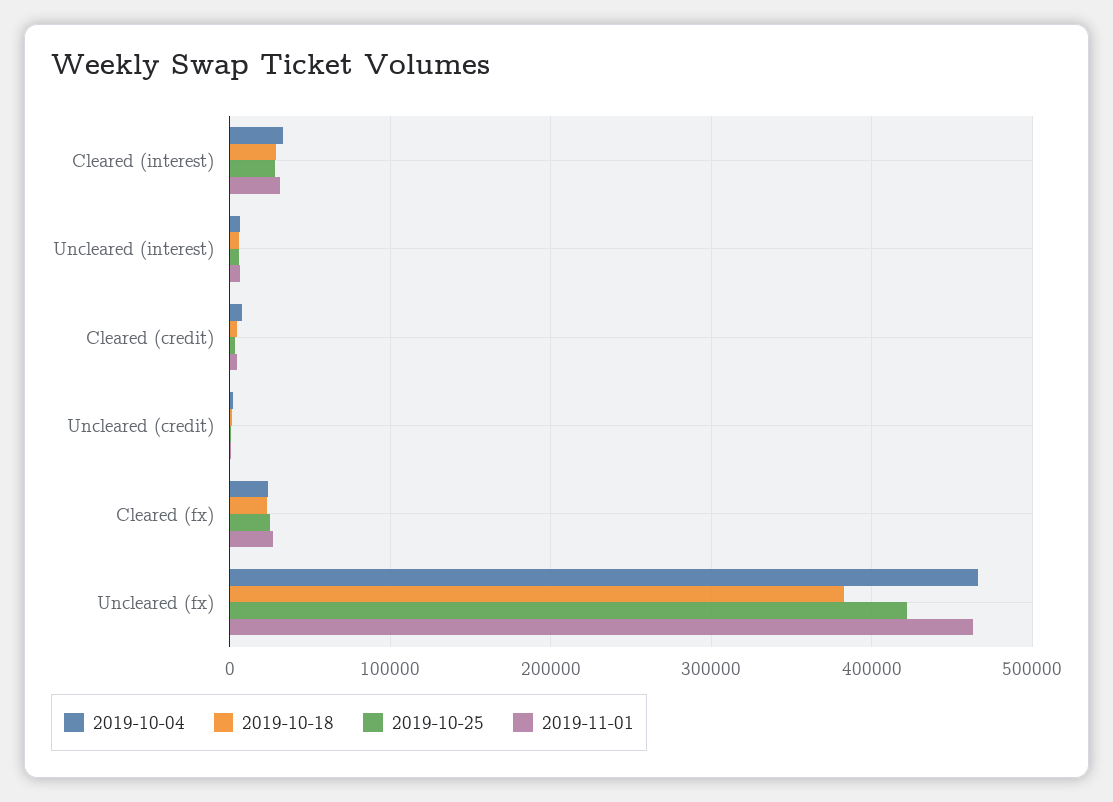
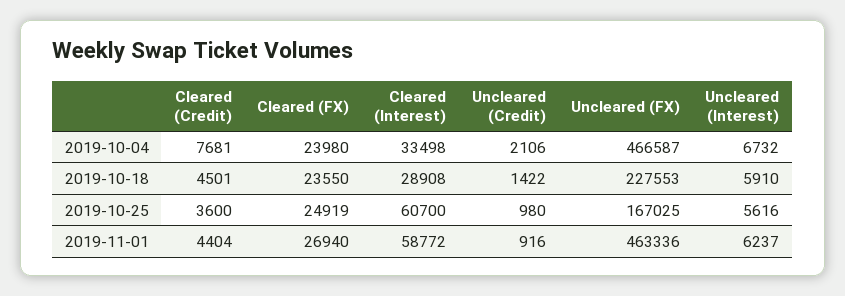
2019-10-25, Cleared (interest): 30000 -> 60700
2019-11-01, Cleared (interest): 30000 -> 58772
2019-10-18, Uncleared (fx): 380000 -> 227553
2019-10-25, Uncleared (fx): 420000 -> 167025

